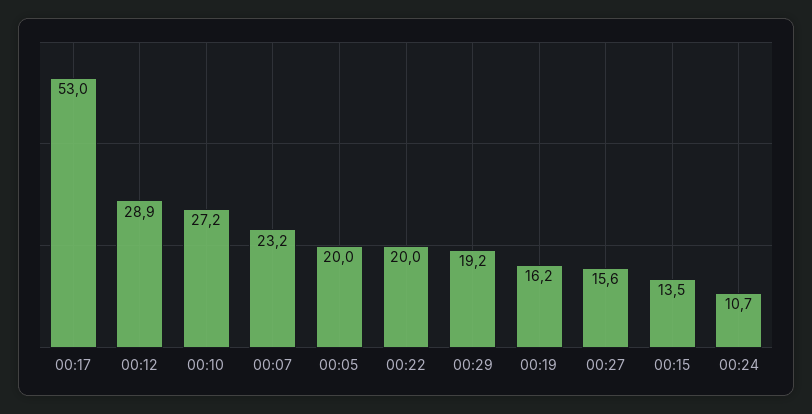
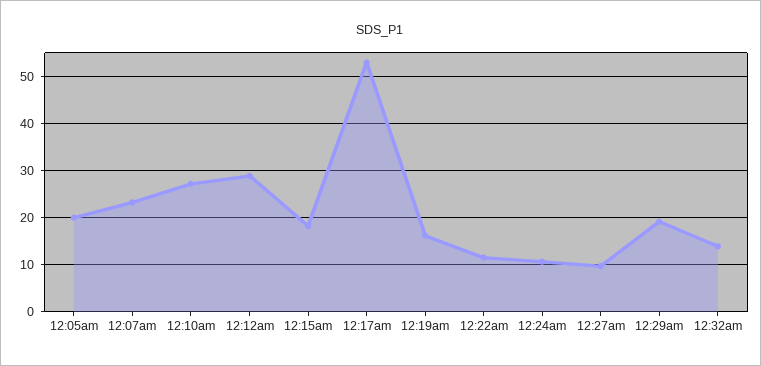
00:22: 20 -> 12
00:27: 15.6 -> 10
00:15: 13.5 -> 18
12:32am: none -> 14

